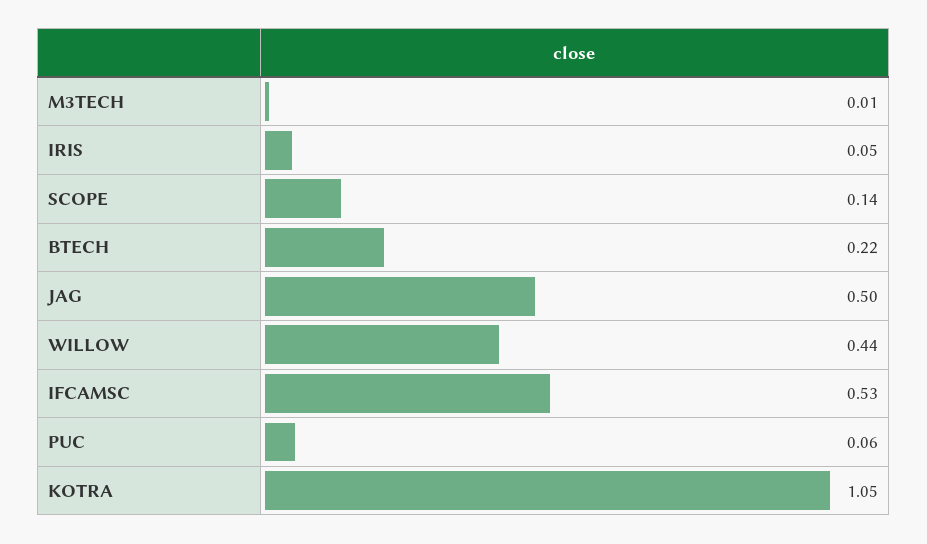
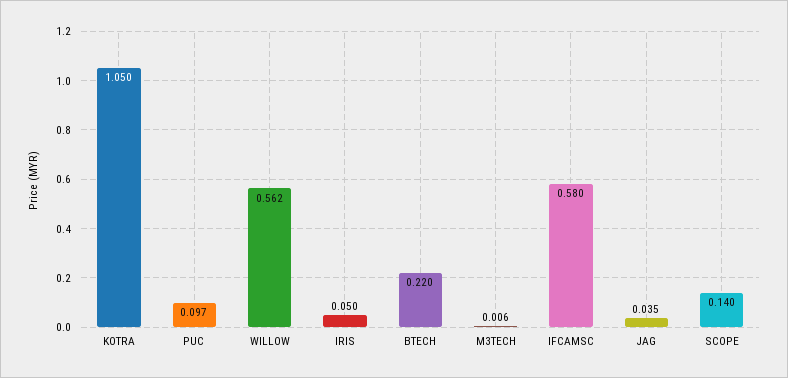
JAG: 0.5 -> 0.035
WILLOW: 0.44 -> 0.562
IFCAMSC: 0.53 -> 0.58
PUC: 0.06 -> 0.097

